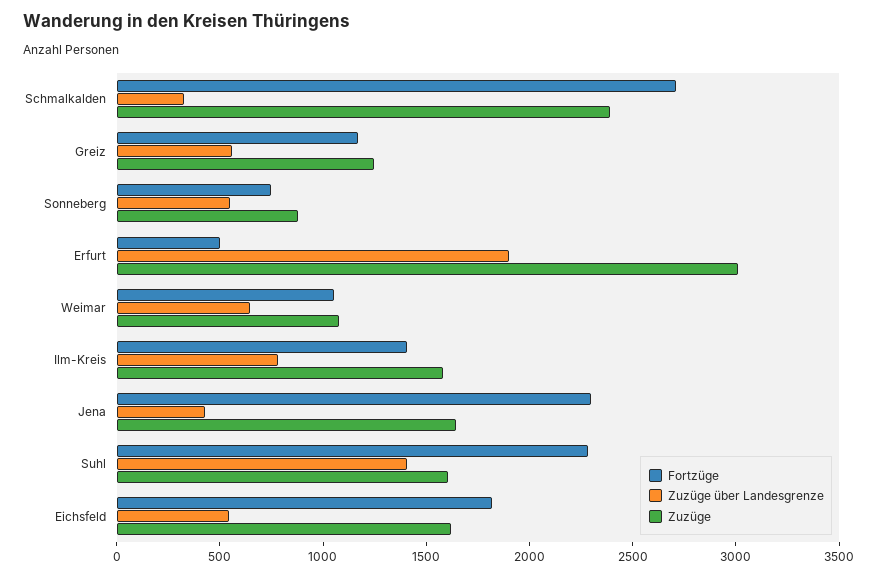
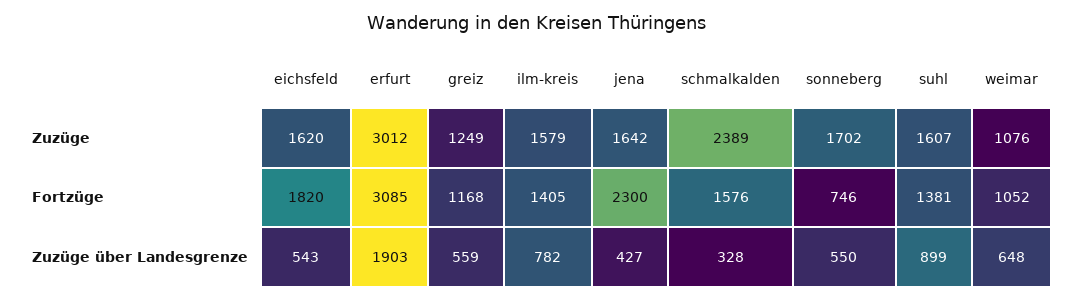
Fortzüge, Schmalkalden: 2700 -> 1576
Zuzüge, Sonneberg: 900 -> 1702
Fortzüge, Erfurt: 500 -> 3085
Fortzüge, Suhl: 2300 -> 1381
Zuzüge über Landesgrenze, Suhl: 1400 -> 899

